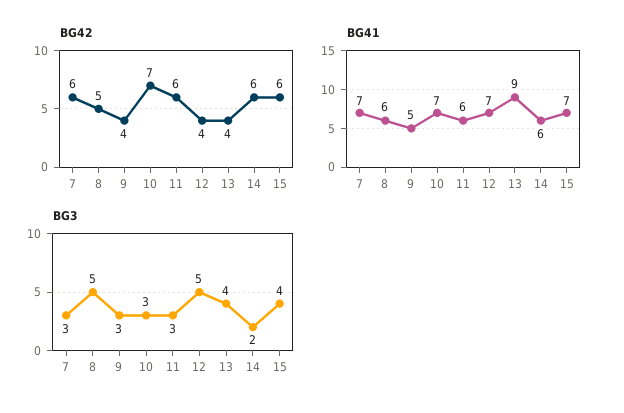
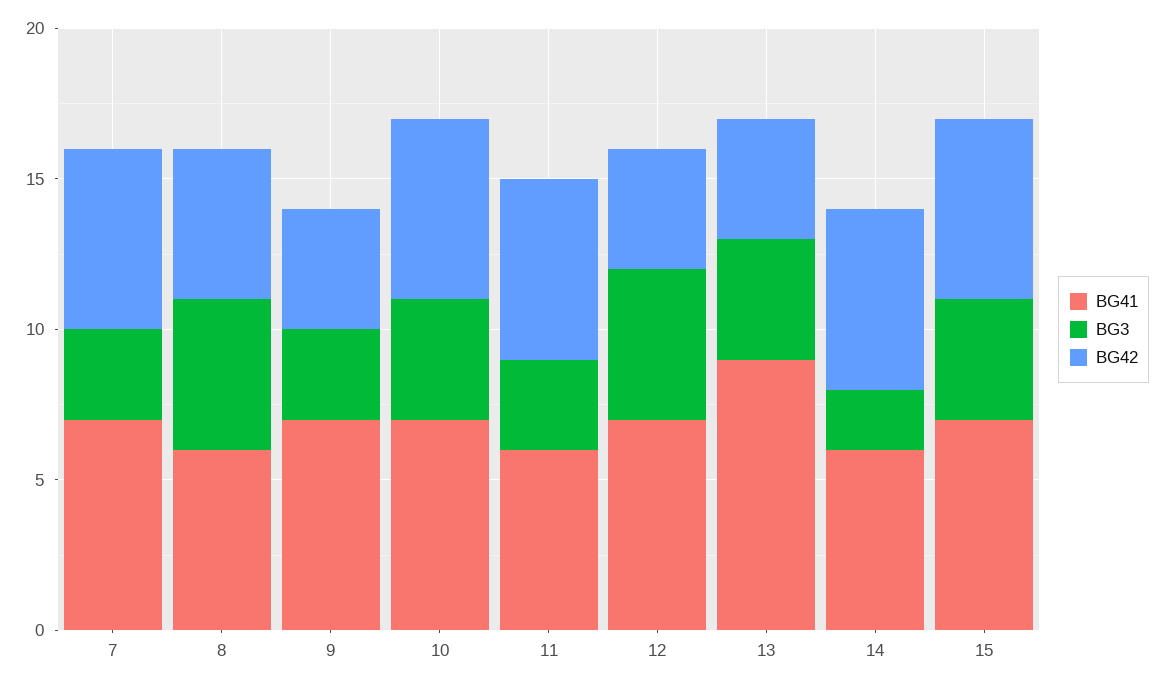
BG42, 10: 7 -> 6
BG41, 9: 5 -> 7
BG3, 10: 3 -> 4

